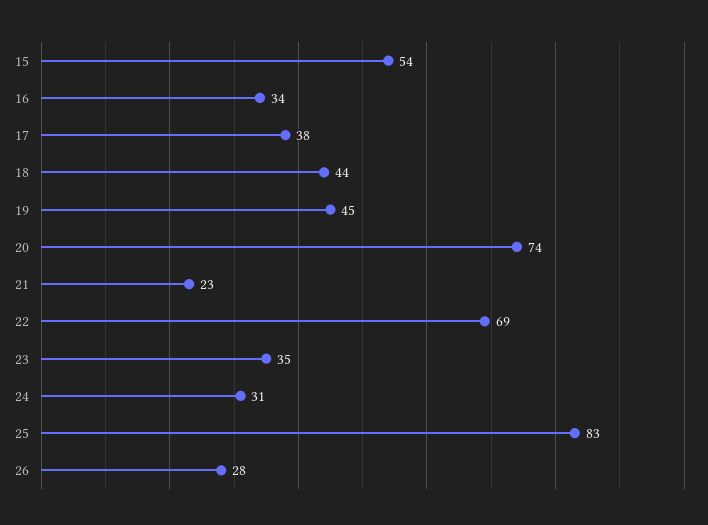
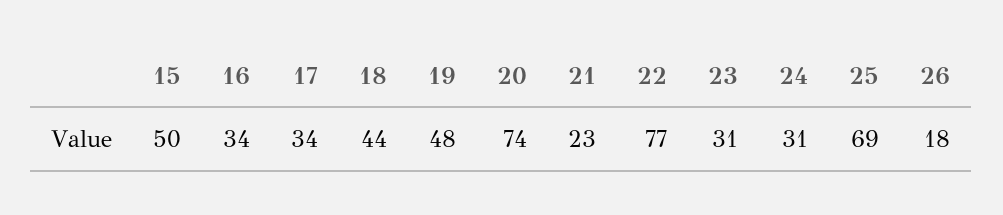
15: 54 -> 50
17: 38 -> 34
19: 45 -> 48
22: 69 -> 77
23: 35 -> 31
25: 83 -> 69
26: 28 -> 18

